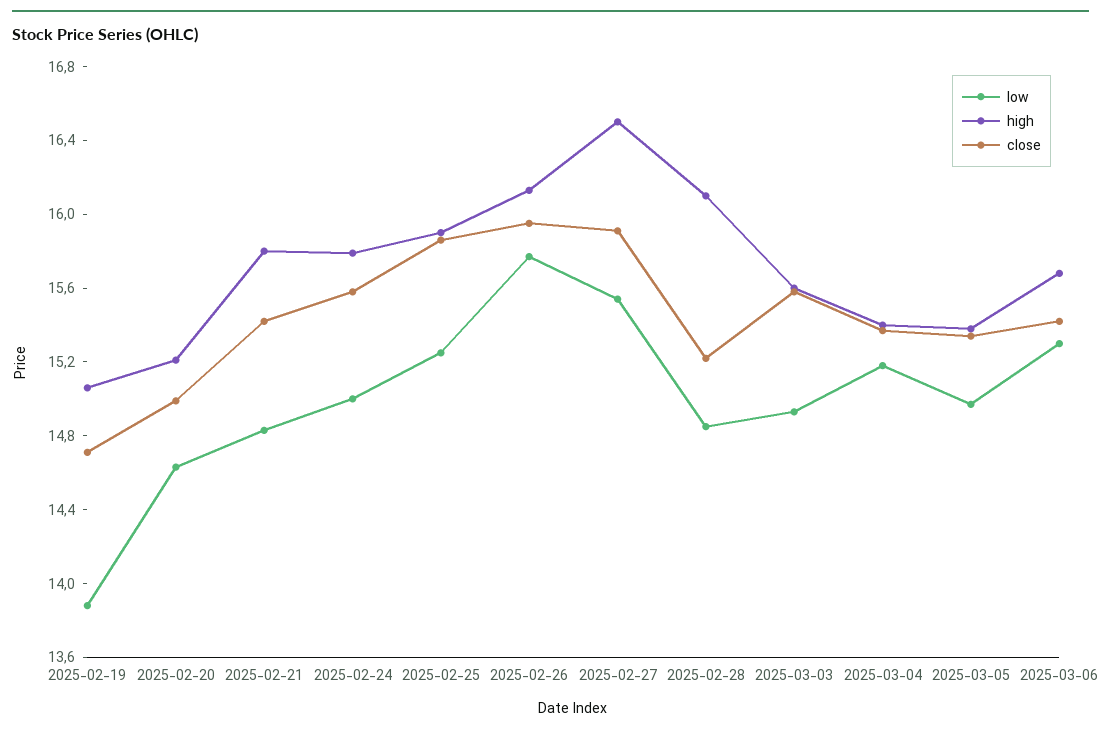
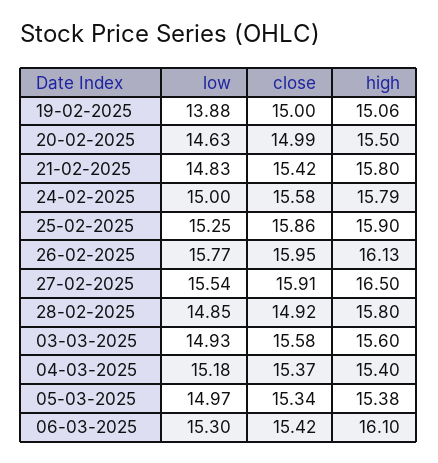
close, 2025-02-19: 14.7 -> 15
high, 2025-02-20: 15.2 -> 15.5
high, 2025-02-28: 16.1 -> 15.8
close, 2025-02-28: 15.2 -> 14.92
high, 2025-03-06: 15.7 -> 16.1

